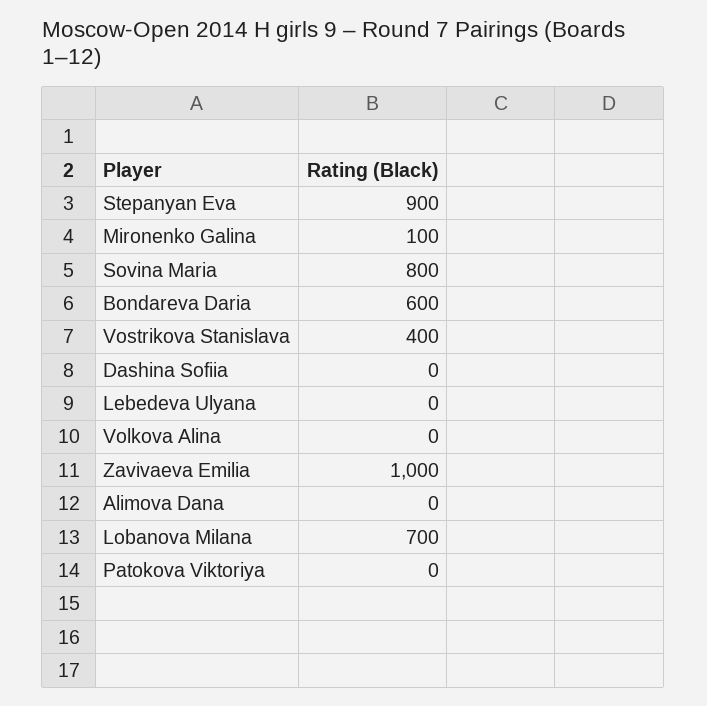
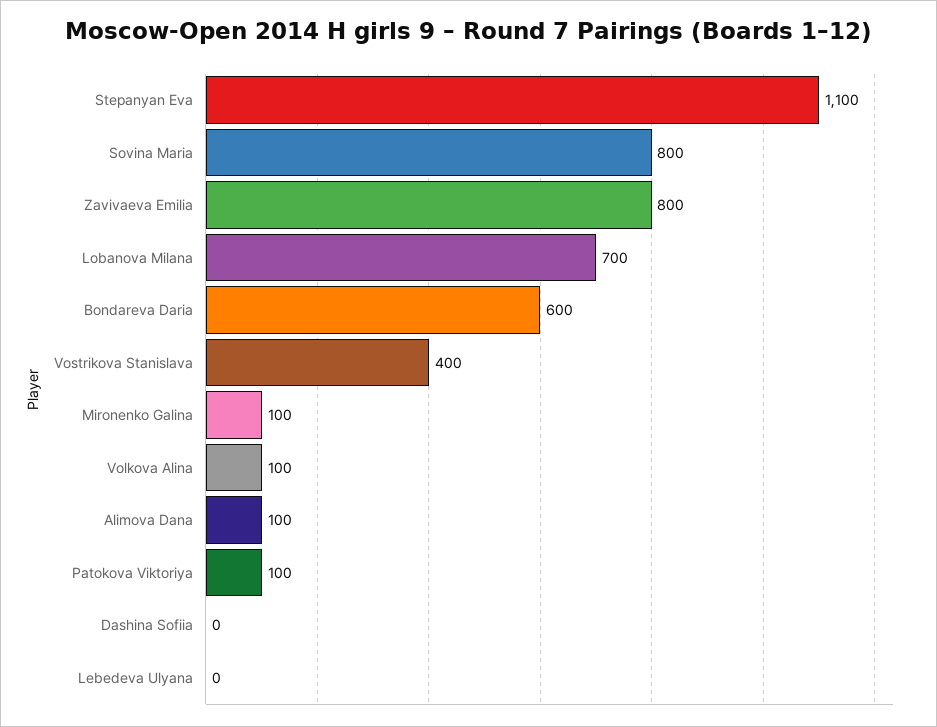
Stepanyan Eva: 900 -> 1100
Volkova Alina: 0 -> 100
Zavivaeva Emilia: 1000 -> 800
Alimova Dana: 0 -> 100
Patokova Viktoriya: 0 -> 100

